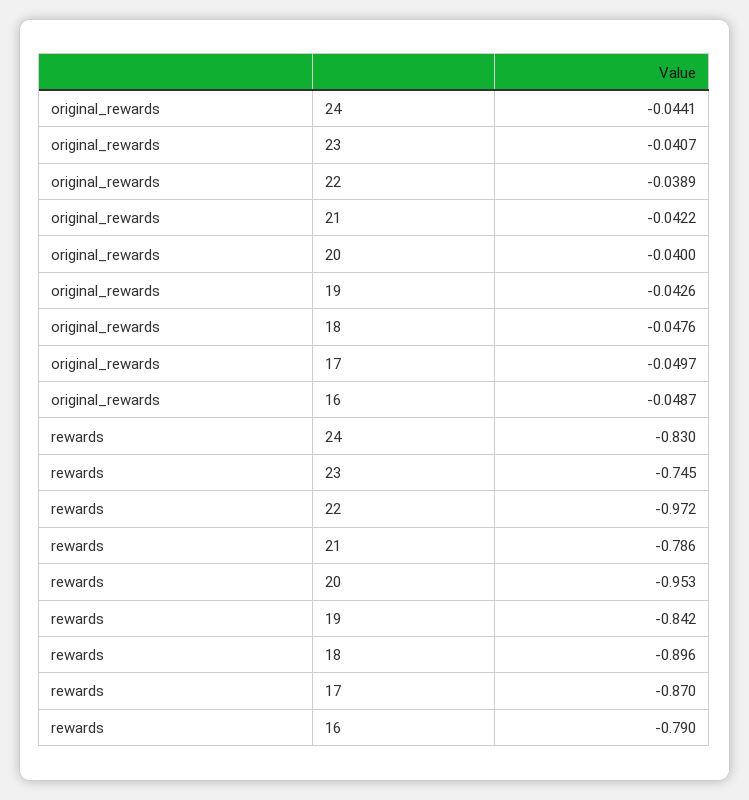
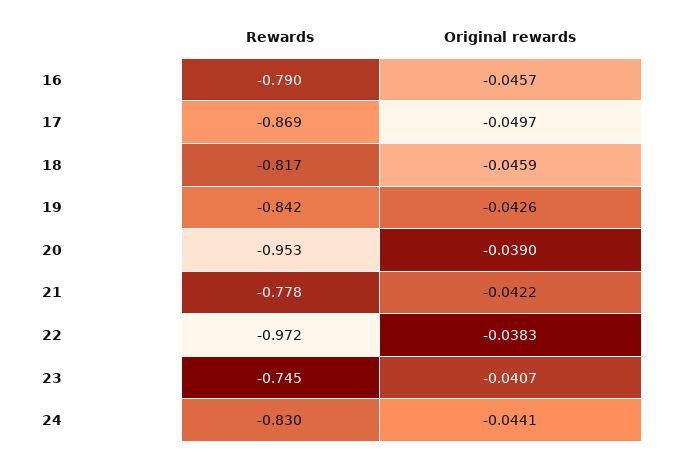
original_rewards, 22: -0.0389 -> -0.0383
original_rewards, 20: -0.04 -> -0.039
original_rewards, 18: -0.0476 -> -0.0459
original_rewards, 16: -0.0487 -> -0.0457
rewards, 21: -0.786 -> -0.778
rewards, 18: -0.896 -> -0.817
rewards, 17: -0.87 -> -0.869

